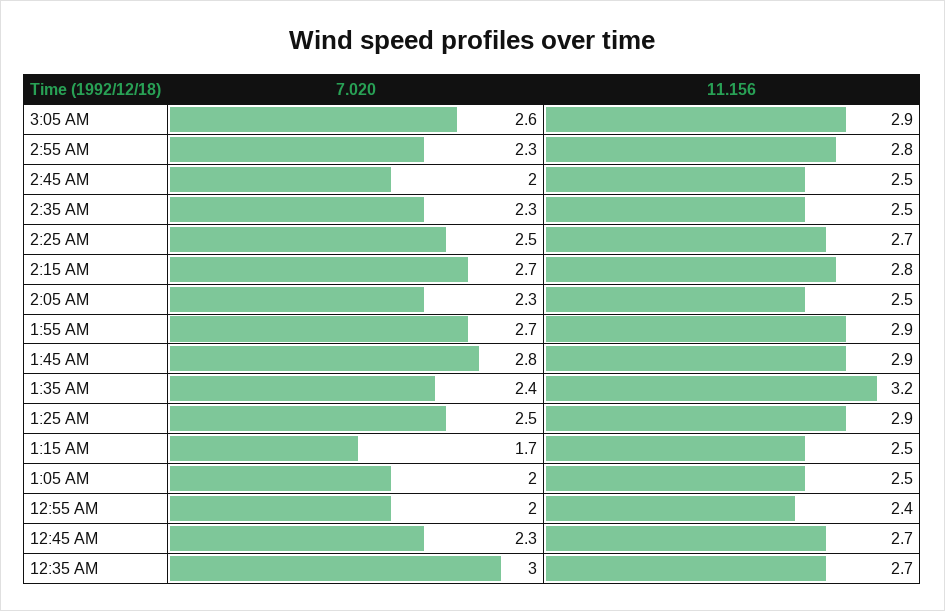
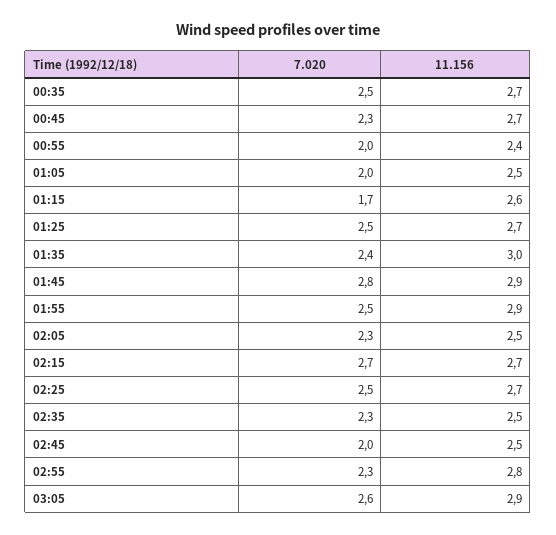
11.156, 2:15 AM: 2.8 -> 2.7
7.020, 1:55 AM: 2.7 -> 2.5
11.156, 1:35 AM: 3.2 -> 3
11.156, 1:25 AM: 2.9 -> 2.7
11.156, 1:15 AM: 2.5 -> 2.6
7.020, 12:35 AM: 3 -> 2.5

